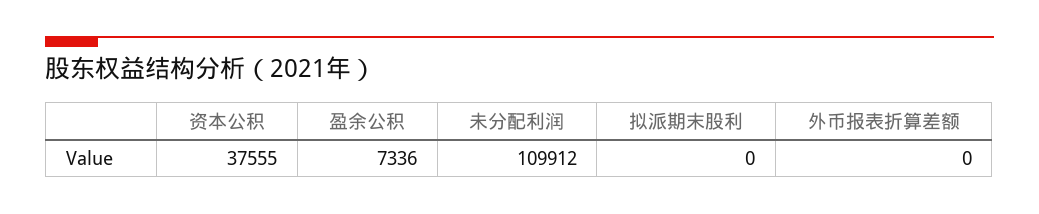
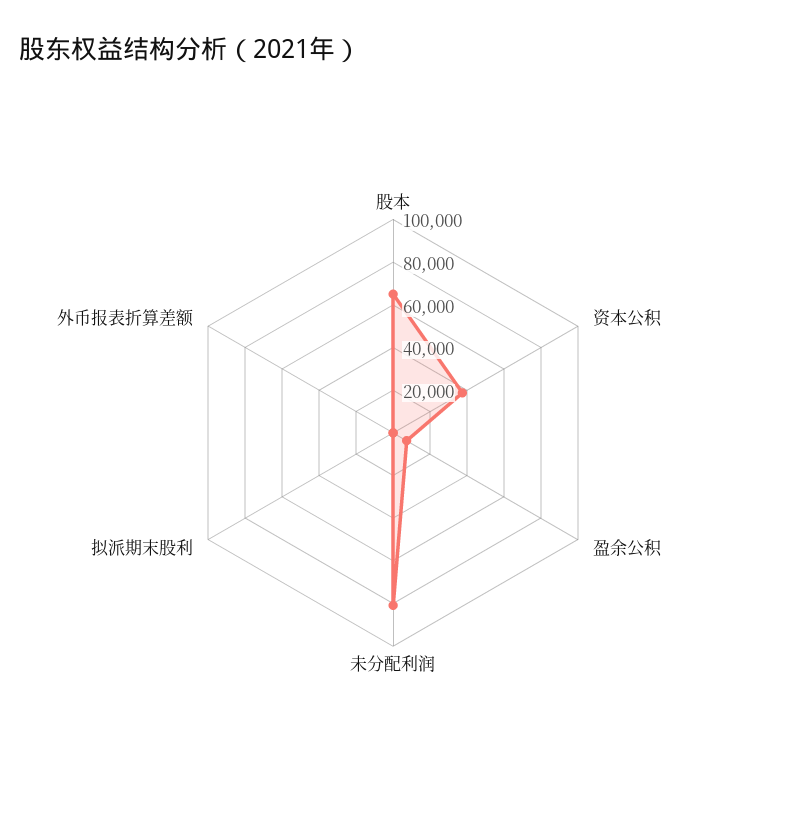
未分配利润: 109912 -> 80000
股本: none -> 65000

